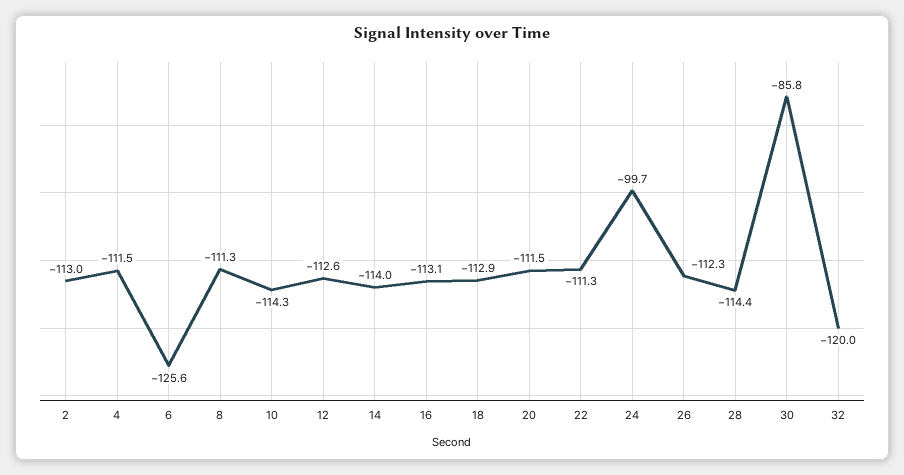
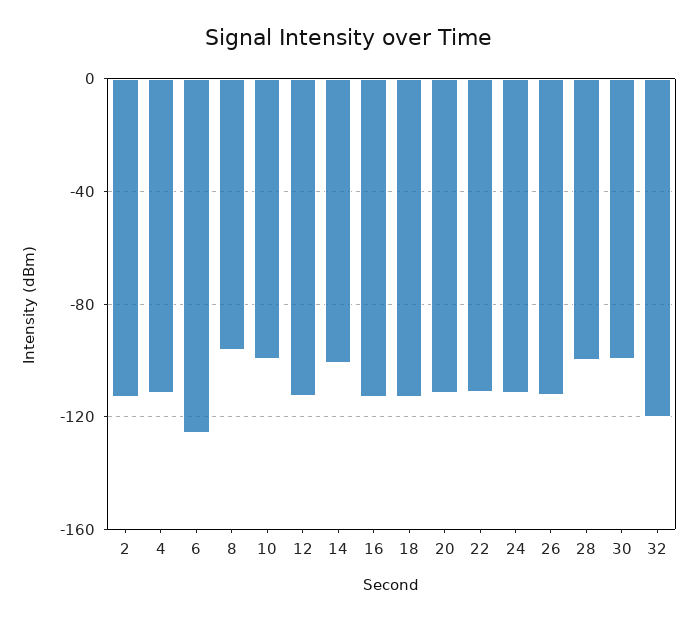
8: -111.3 -> -95
10: -114.3 -> -100
14: -114 -> -100
24: -99.7 -> -110
28: -114.4 -> -100
30: -85.8 -> -100

